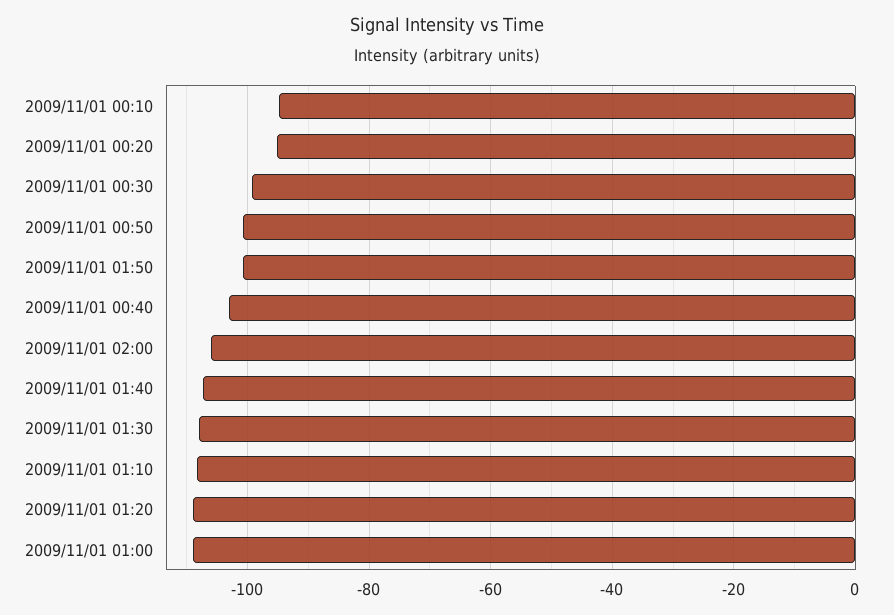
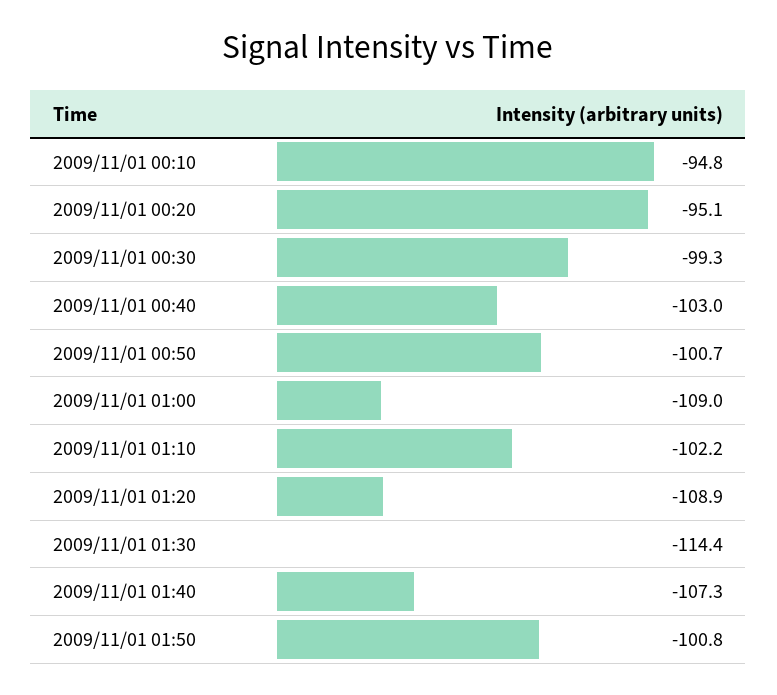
2009/11/01 02:00: -106 -> none
2009/11/01 01:30: -108 -> -114.4
2009/11/01 01:10: -108 -> -102.2

